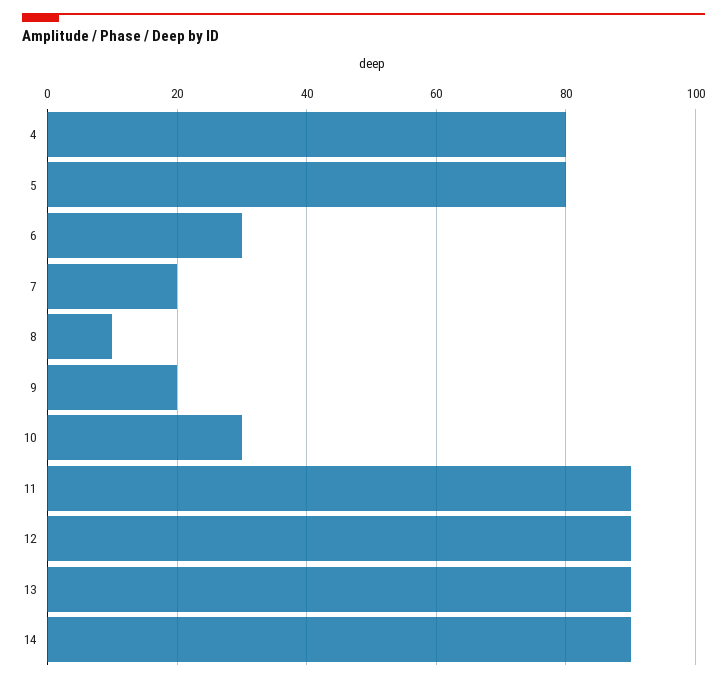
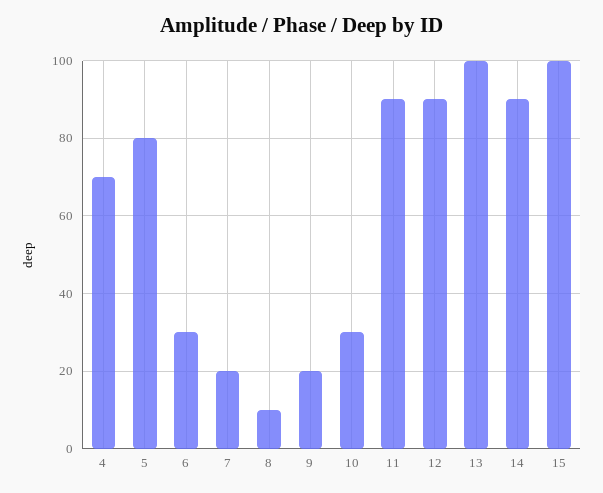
4: 80 -> 70
13: 90 -> 100
15: none -> 100

